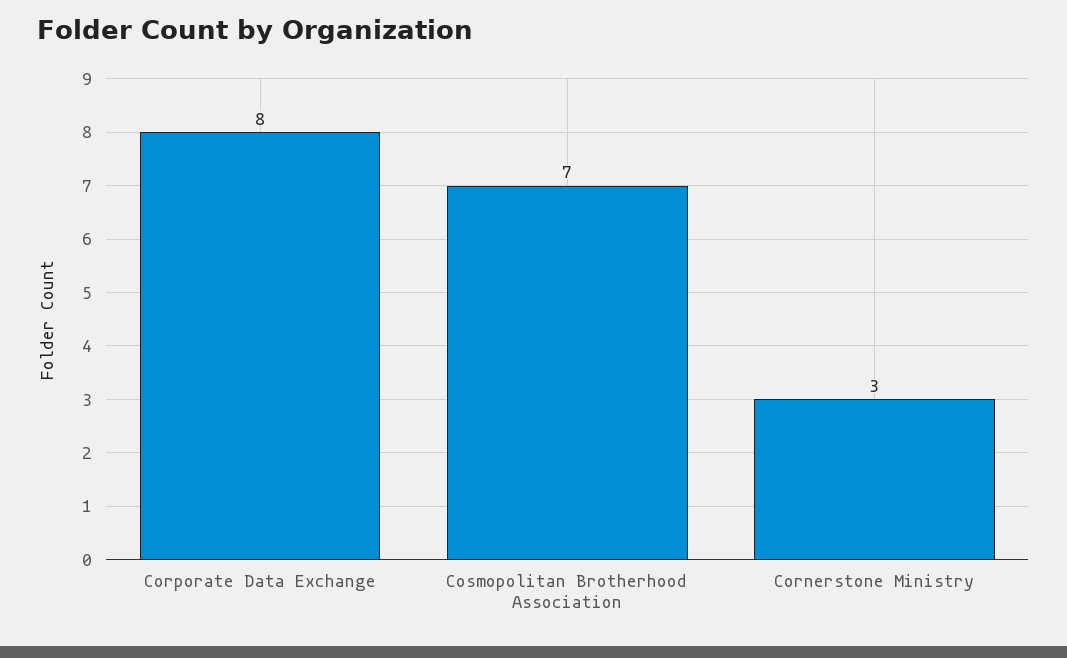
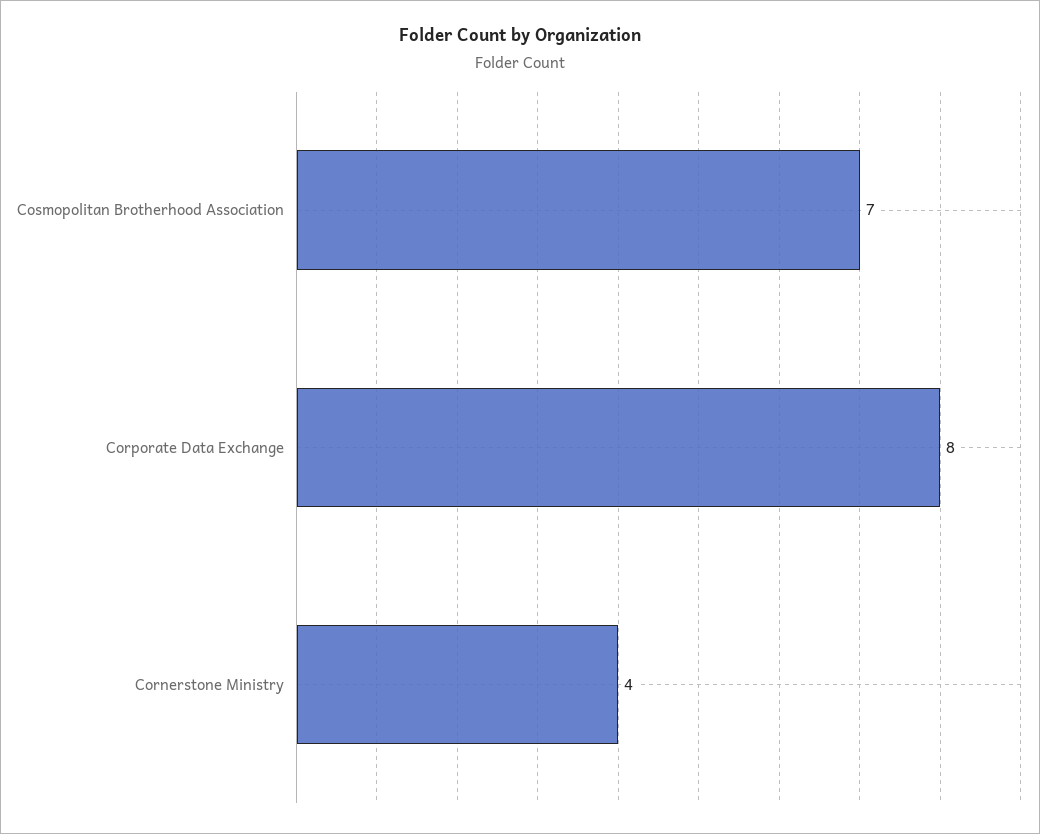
Cornerstone Ministry: 3 -> 4

